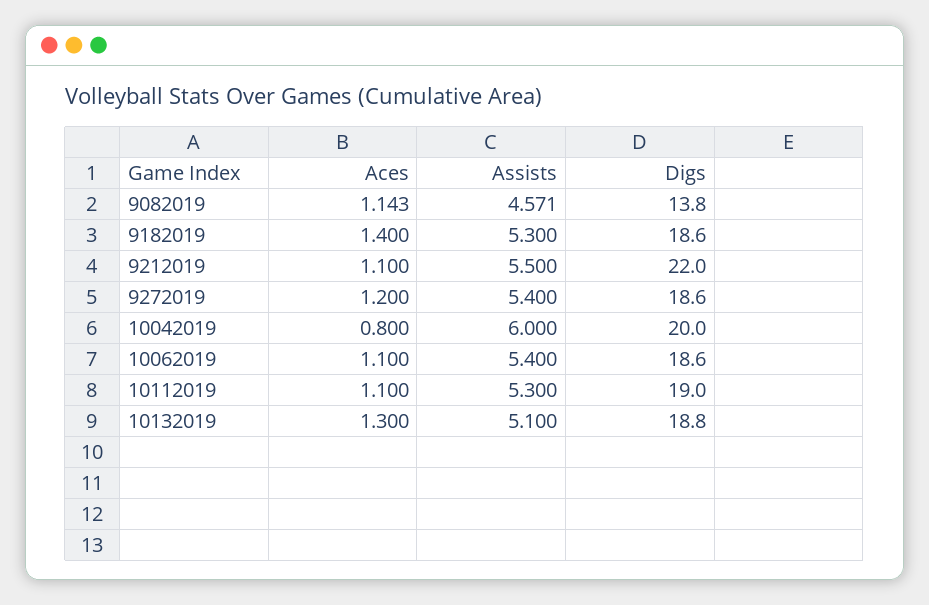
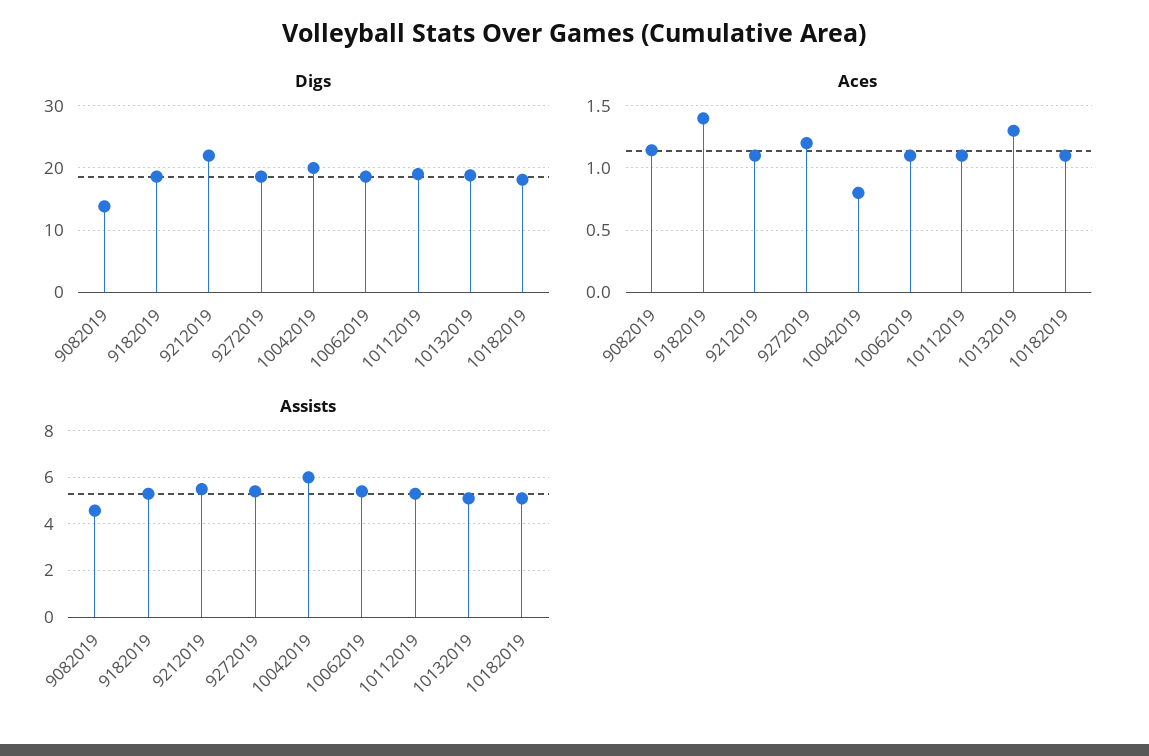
Digs, 10182019: none -> 18
Aces, 10182019: none -> 1.1
Assists, 10182019: none -> 5

